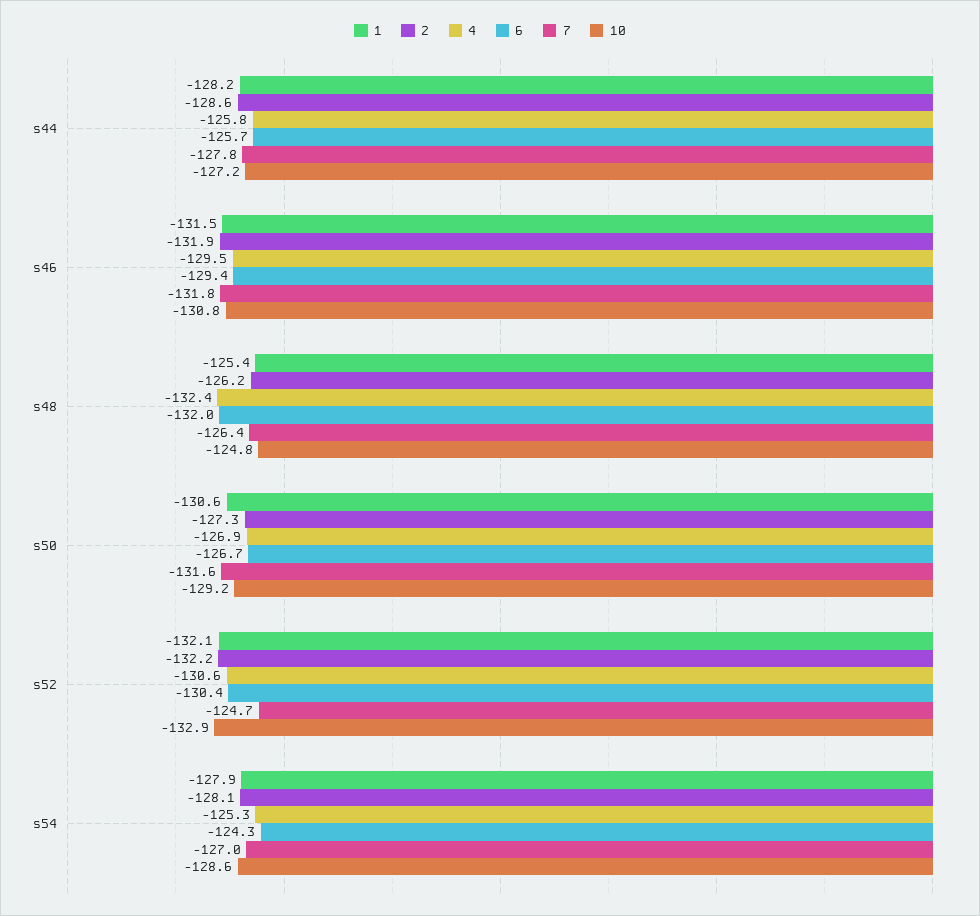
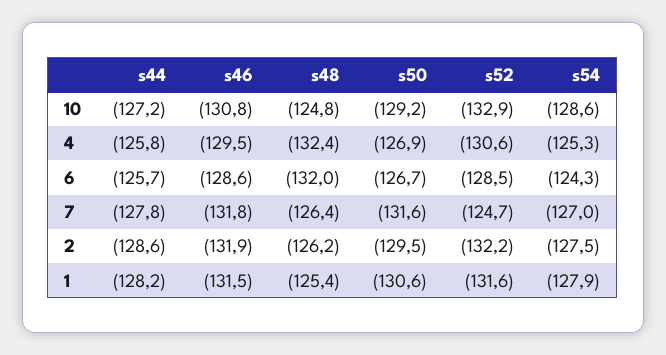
6, s46: -129.4 -> -128.6
2, s50: -127.3 -> -129.5
1, s52: -132.1 -> -131.6
6, s52: -130.4 -> -128.5
2, s54: -128.1 -> -127.5

